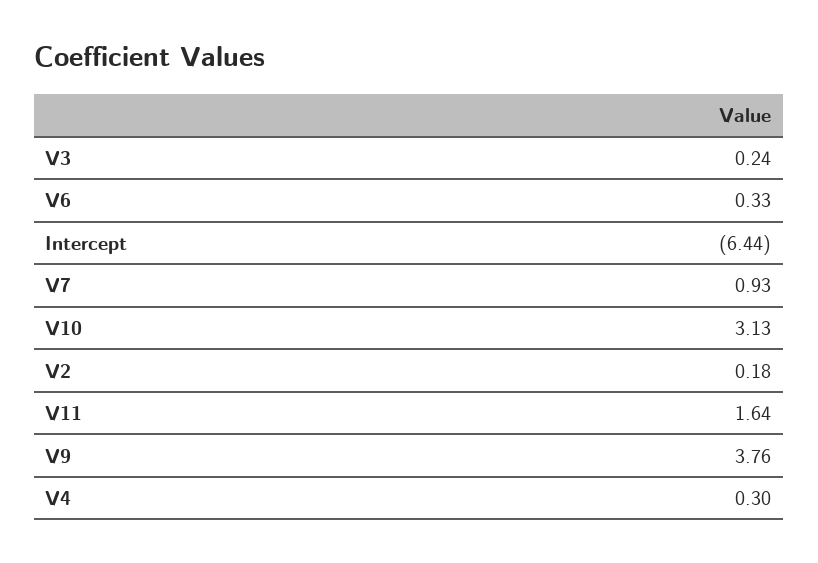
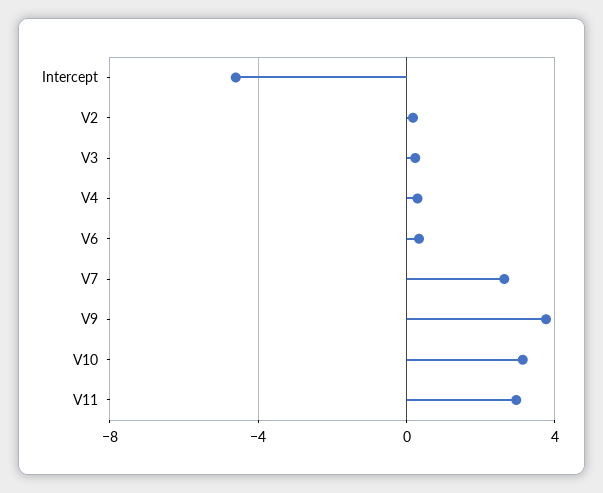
Intercept: -6.44 -> -4.5
V7: 0.93 -> 2.5
V11: 1.64 -> 3

